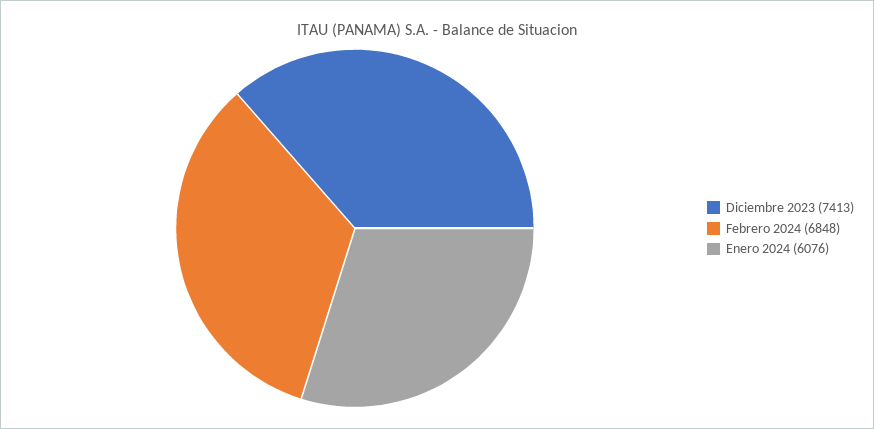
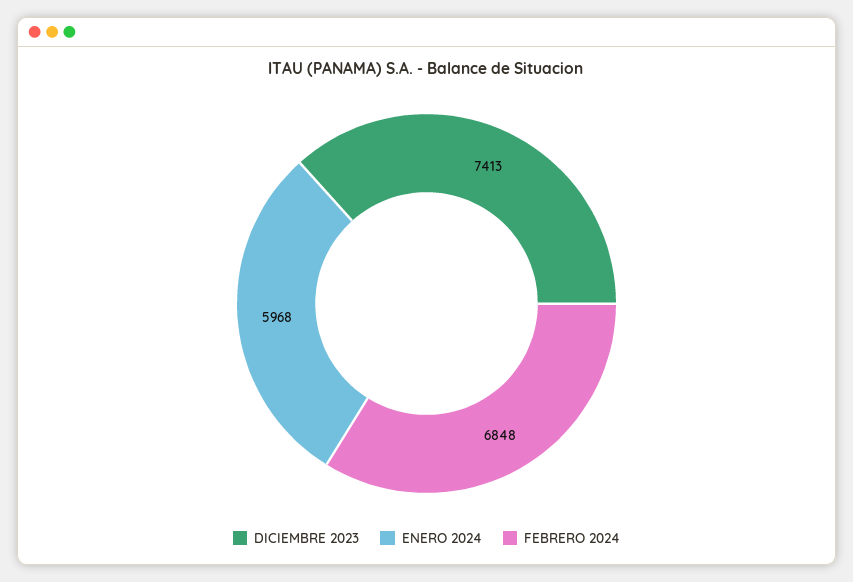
Enero 2024: 6076 -> 5968

